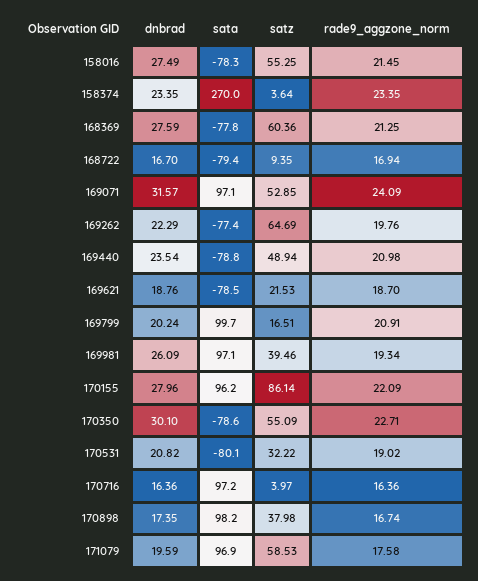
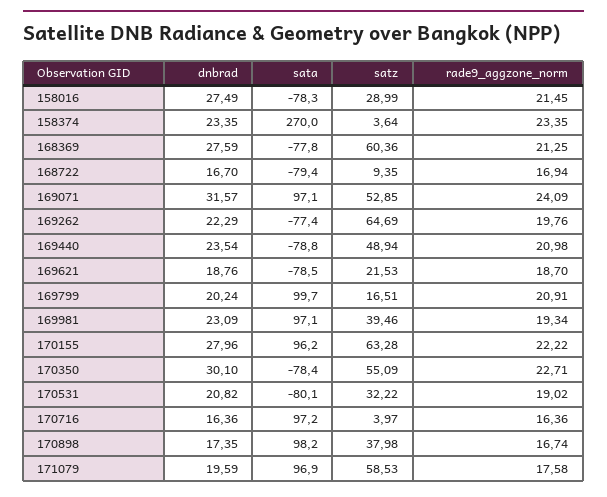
satz, 158016: 55.25 -> 28.99
dnbrad, 169981: 26.09 -> 23.09
satz, 170155: 86.14 -> 63.28
rade9_aggzone_norm, 170155: 22.09 -> 22.22
sata, 170350: -78.6 -> -78.4

